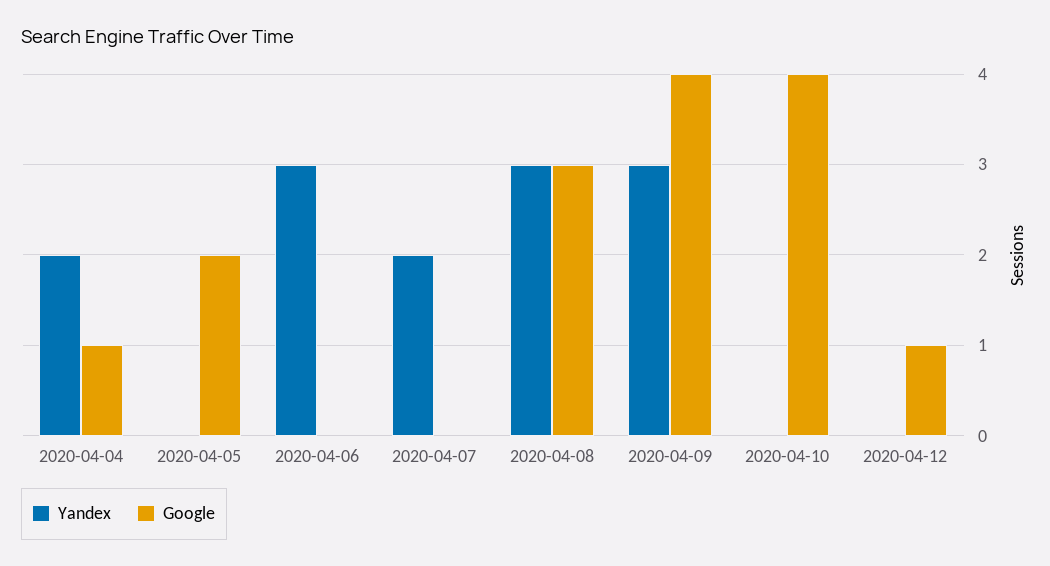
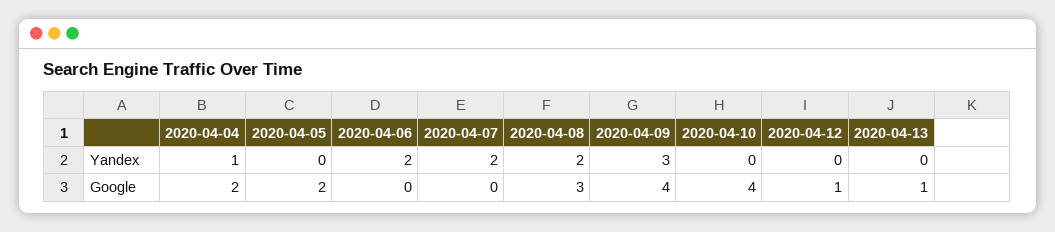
Yandex, 2020-04-04: 2 -> 1
Google, 2020-04-04: 1 -> 2
Yandex, 2020-04-06: 3 -> 2
Yandex, 2020-04-08: 3 -> 2
Yandex, 2020-04-13: none -> 0
Google, 2020-04-13: none -> 1

